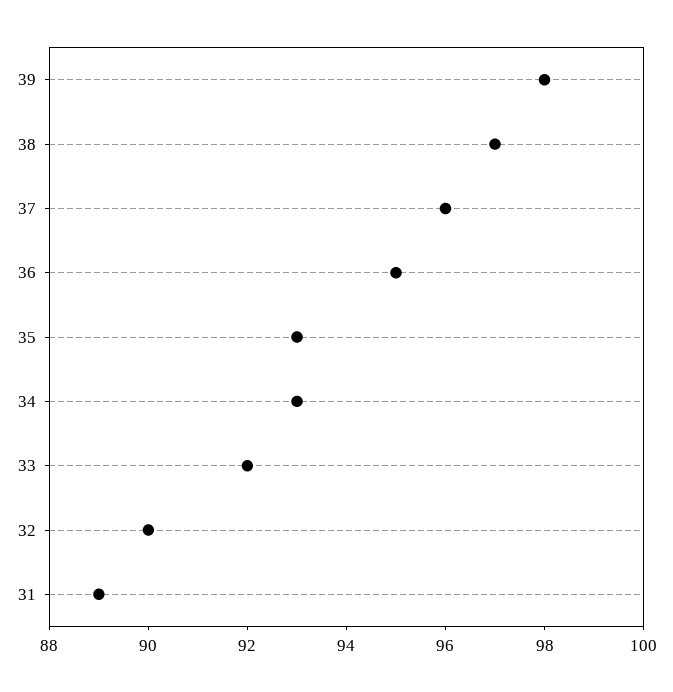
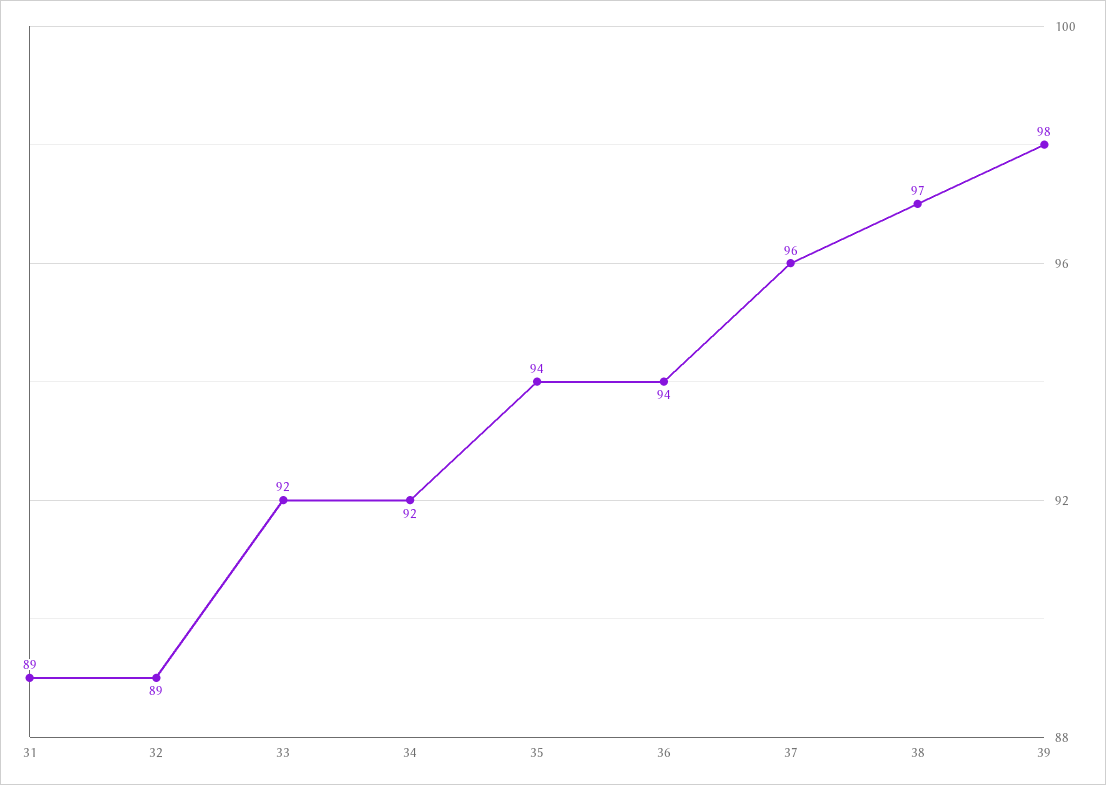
36: 95 -> 94
35: 93 -> 94
34: 93 -> 92
32: 90 -> 89

